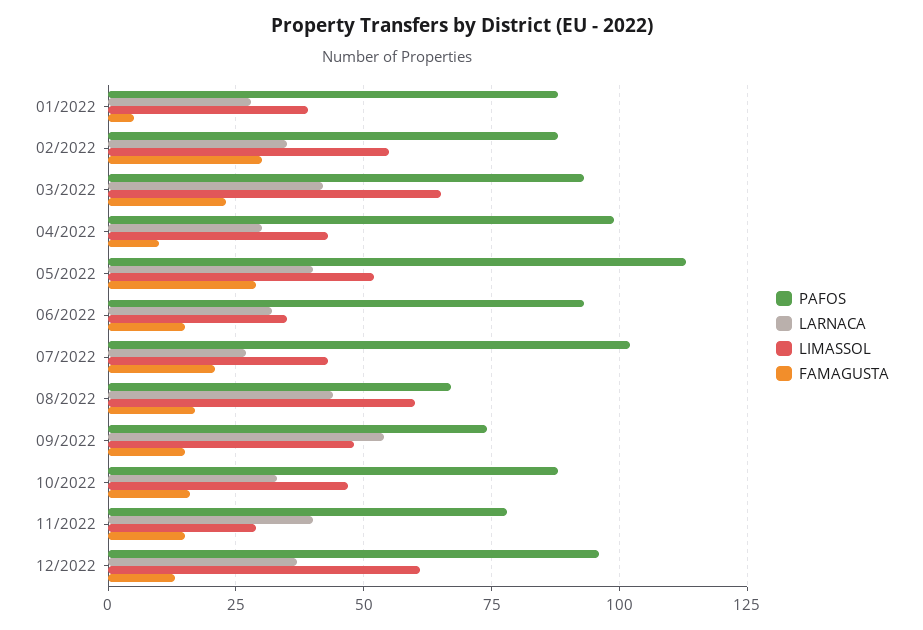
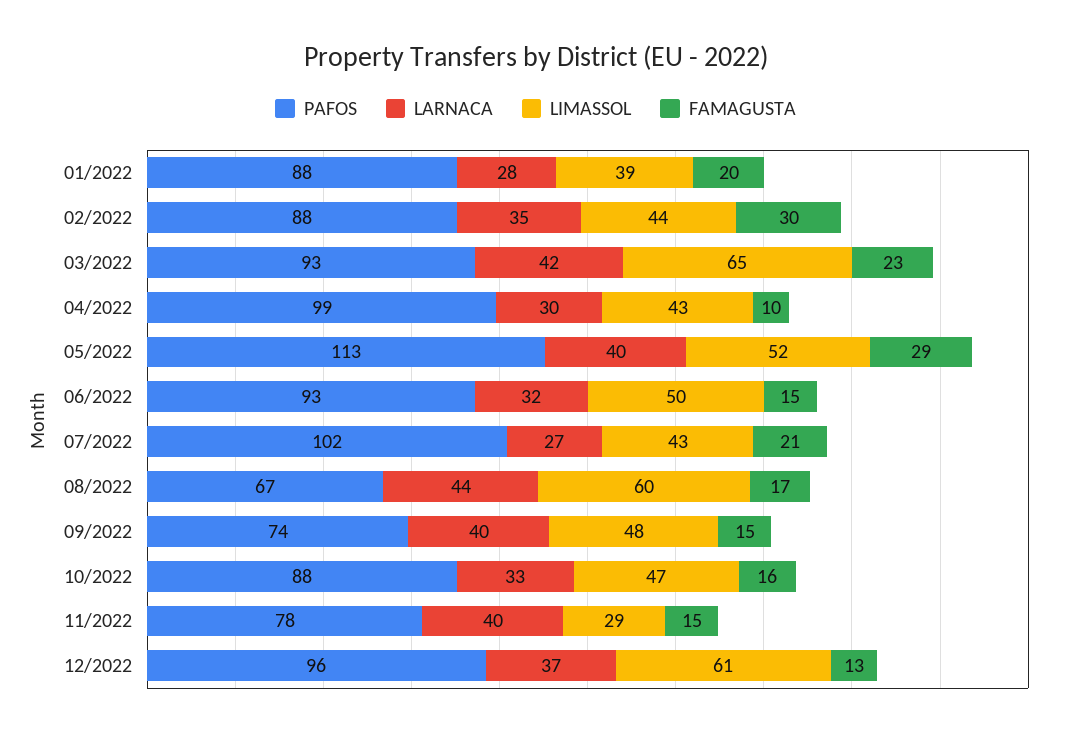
FAMAGUSTA, 01/2022: 5 -> 20
LIMASSOL, 02/2022: 55 -> 44
LIMASSOL, 06/2022: 35 -> 50
LARNACA, 09/2022: 55 -> 40

